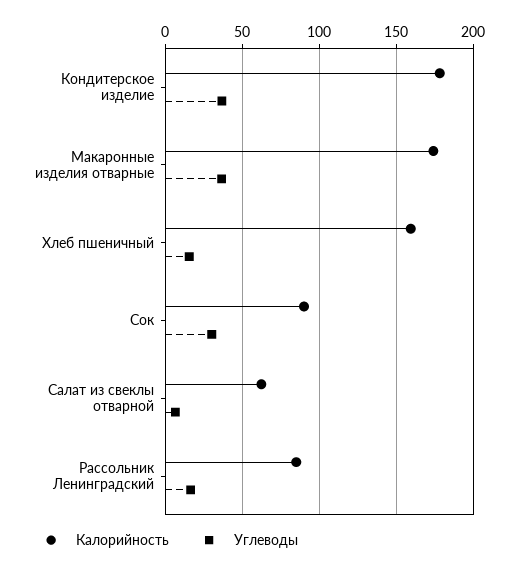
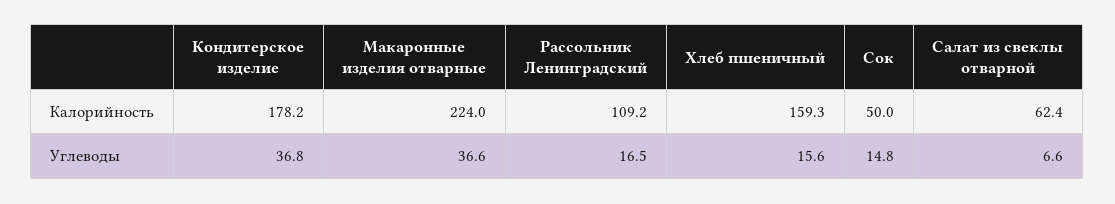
Калорийность, Макаронные изделия отварные: 175 -> 224
Калорийность, Сок: 90 -> 50
Углеводы, Сок: 30 -> 14.8
Калорийность, Рассольник Ленинградский: 85 -> 109.2

